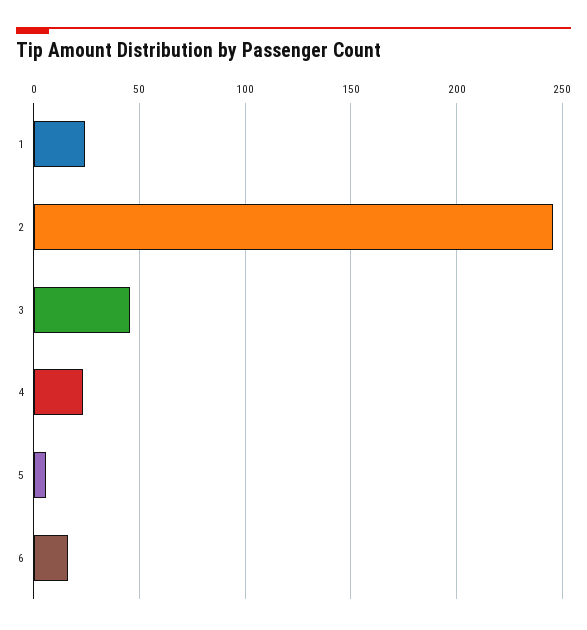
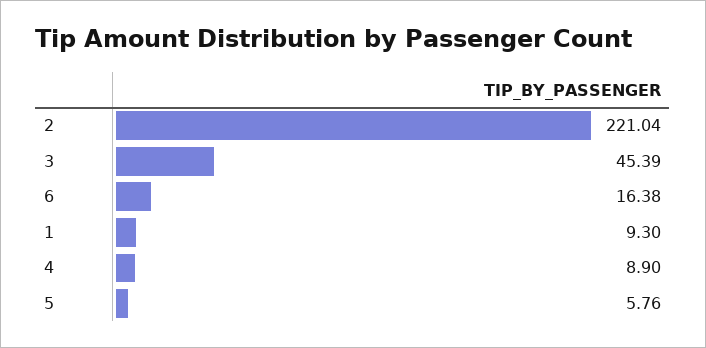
1: 25 -> 9.3
2: 245 -> 221.04
4: 25 -> 8.9

